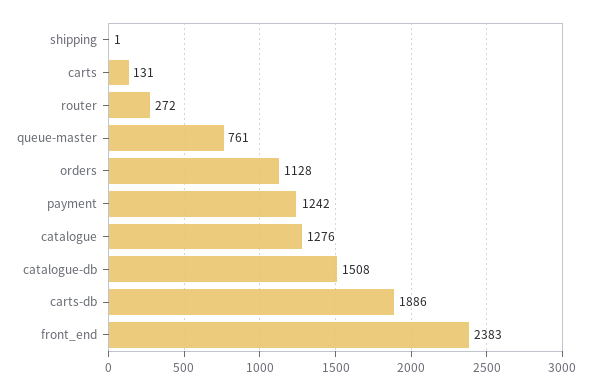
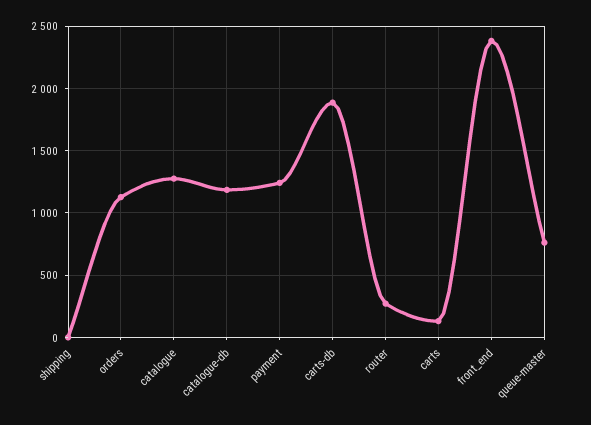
catalogue-db: 1508 -> 1200

